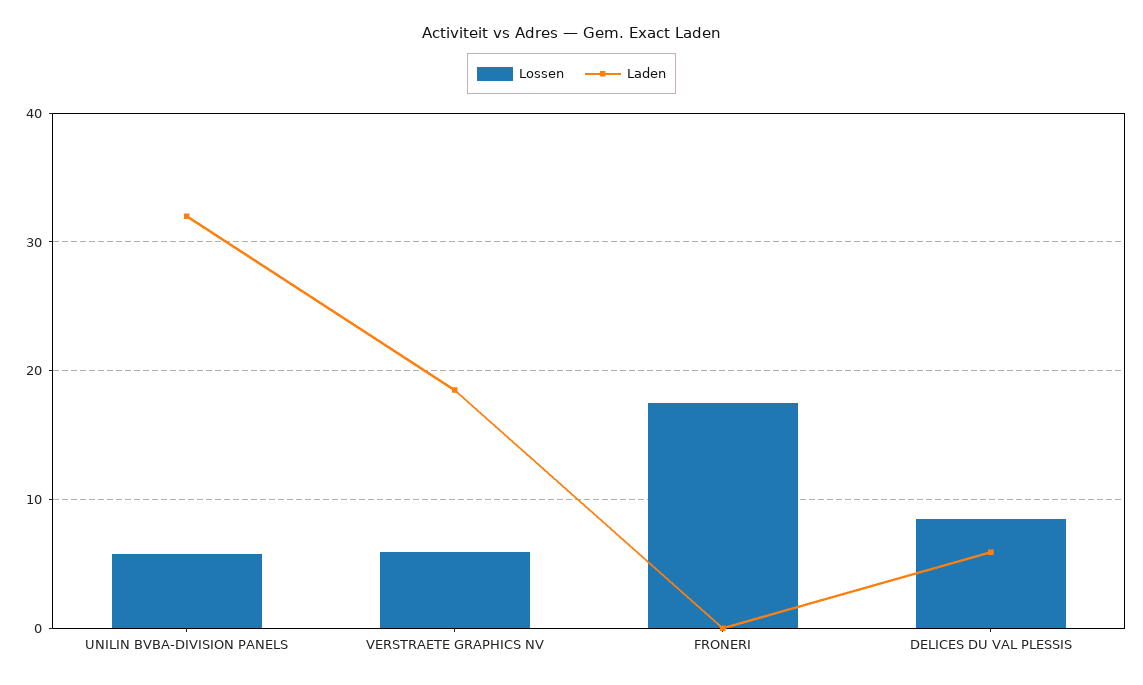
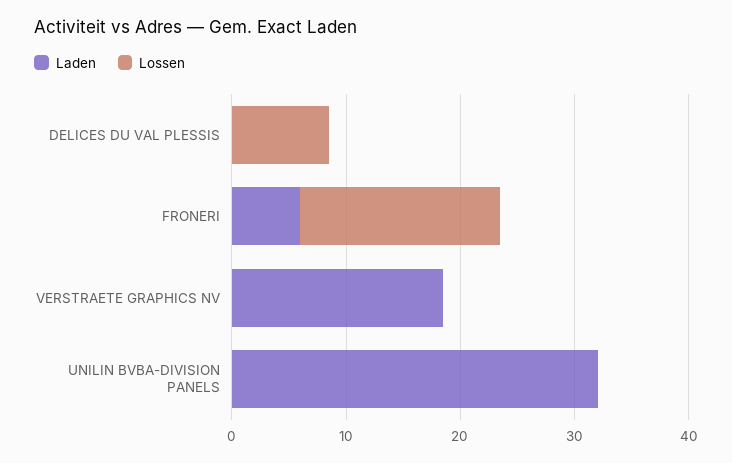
Lossen, UNILIN BVBA-DIVISION PANELS: 6 -> 0
Lossen, VERSTRAETE GRAPHICS NV: 6 -> 0
Laden, FRONERI: 0 -> 6
Laden, DELICES DU VAL PLESSIS: 6 -> 0

